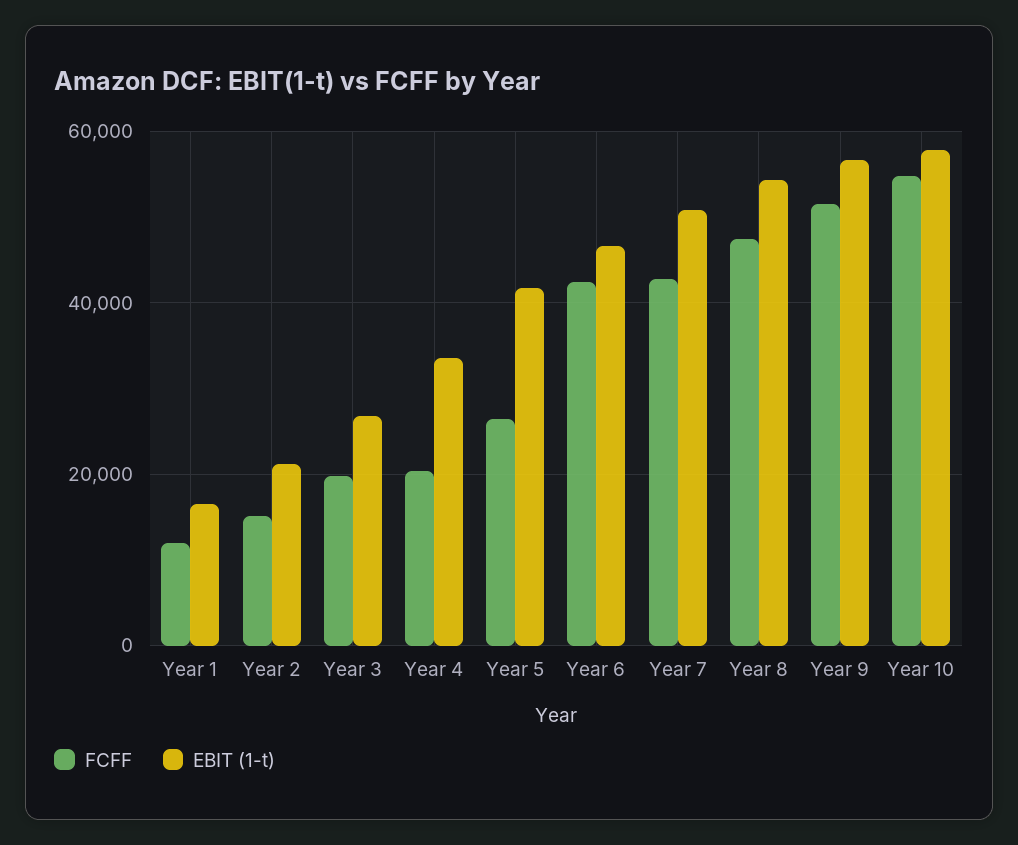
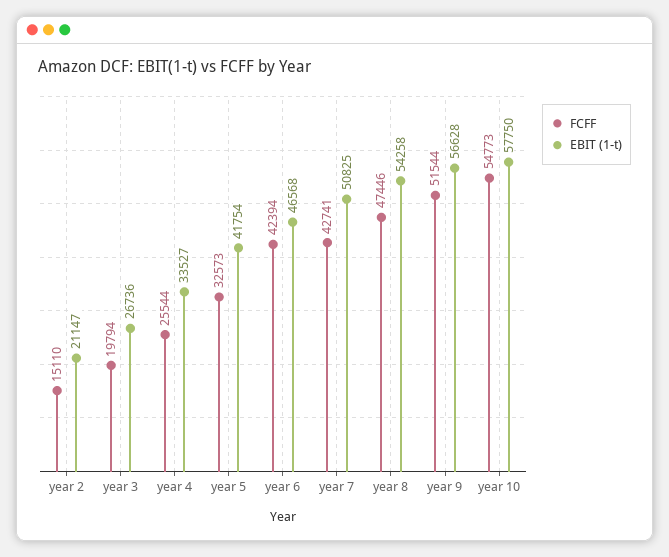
FCFF, Year 1: 12000 -> none
EBIT (1-t), Year 1: 16000 -> none
FCFF, Year 4: 20000 -> 25544
FCFF, Year 5: 26000 -> 32573

